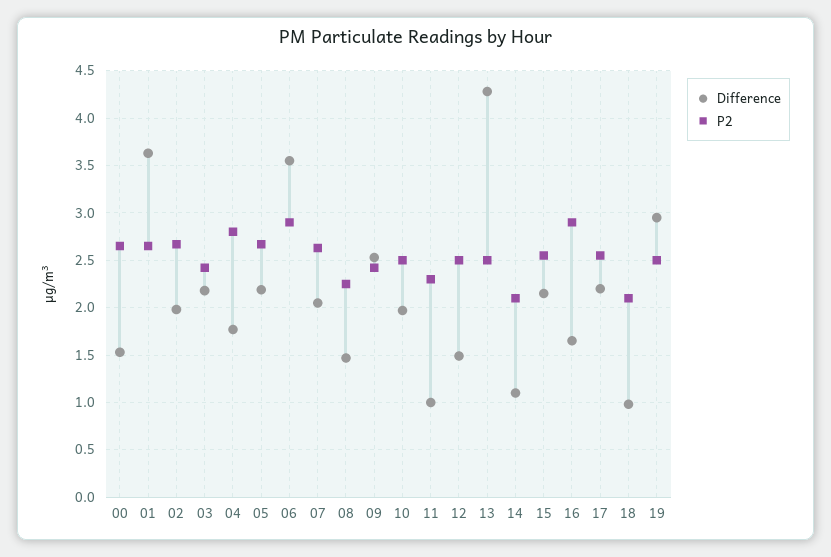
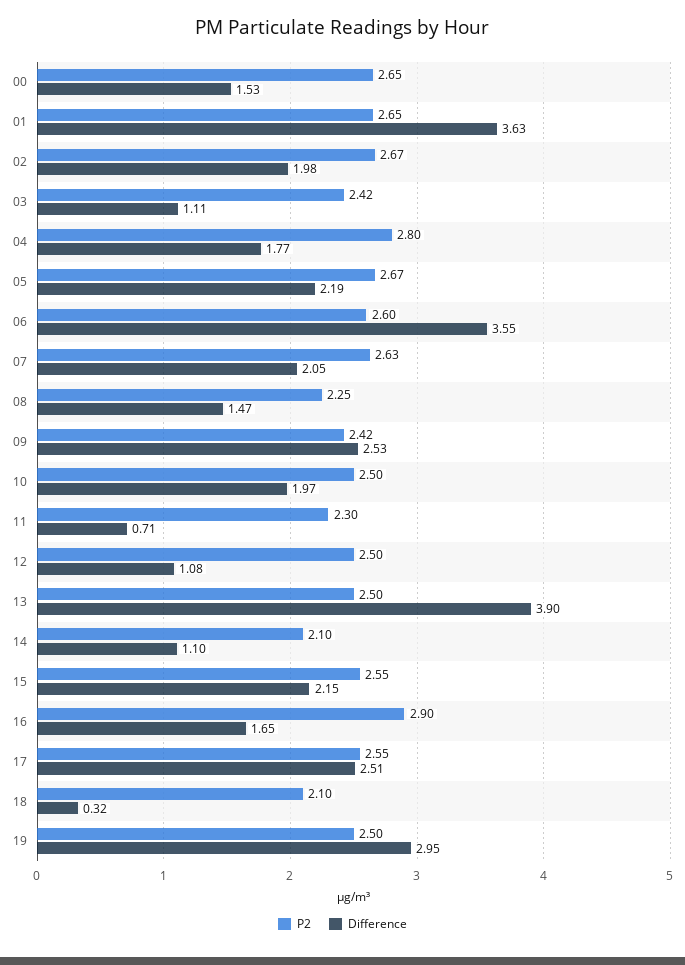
Difference, 03: 2.2 -> 1.11
P2, 06: 2.9 -> 2.6
Difference, 11: 1 -> 0.71
Difference, 12: 1.5 -> 1.08
Difference, 13: 4.3 -> 3.9
Difference, 17: 2.2 -> 2.51
Difference, 18: 1 -> 0.32

